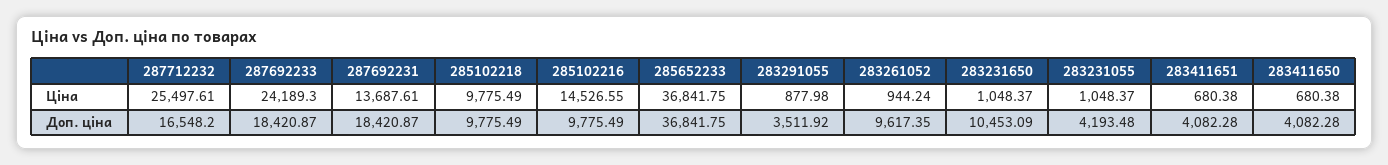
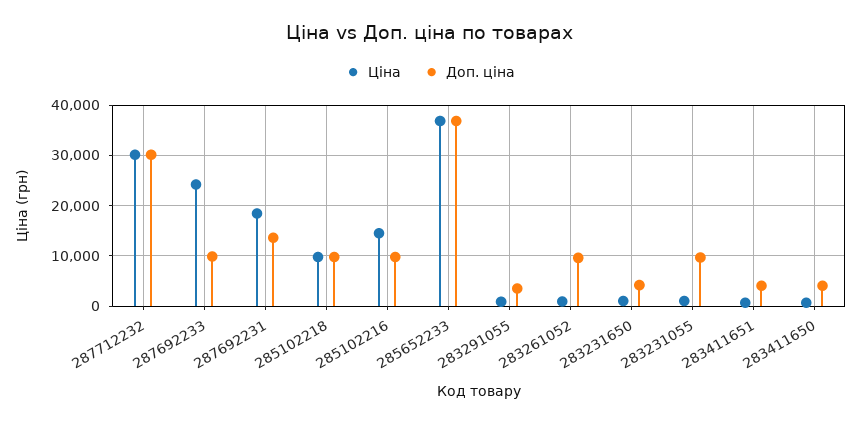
Ціна, 287712232: 25497.61 -> 30000
Ціна, 287692231: 13687.61 -> 18000
Доп. ціна, 287712232: 16548.2 -> 30000
Доп. ціна, 287692233: 18420.87 -> 10000
Доп. ціна, 287692231: 18420.87 -> 14000
Доп. ціна, 283231650: 10453.09 -> 4000
Доп. ціна, 283231055: 4193.48 -> 10000

